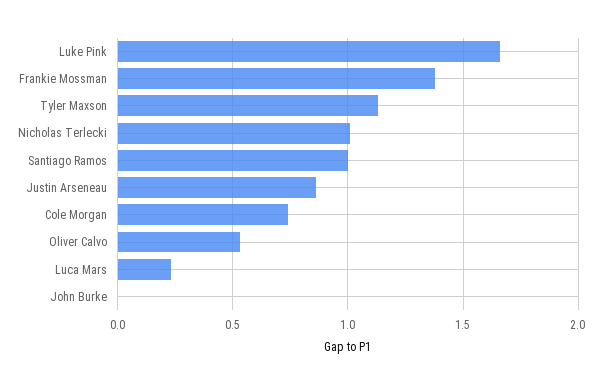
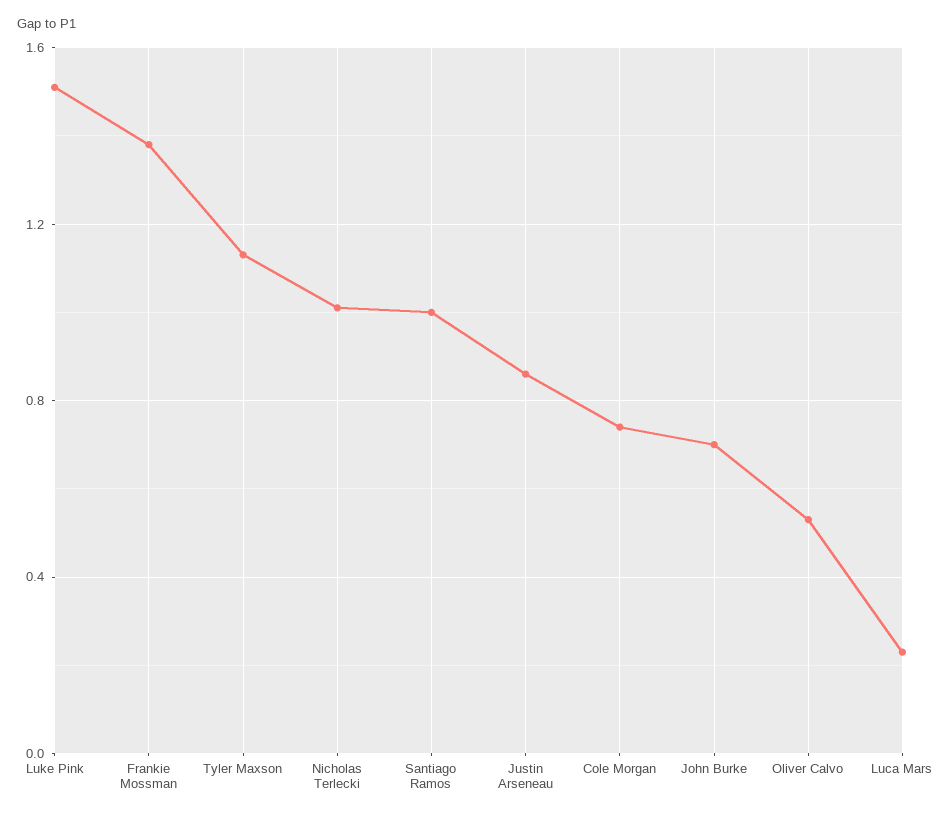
Luke Pink: 1.65 -> 1.5
John Burke: 0 -> 0.7

